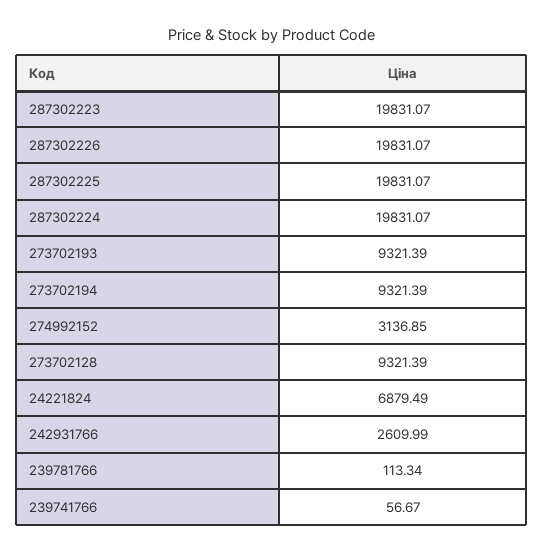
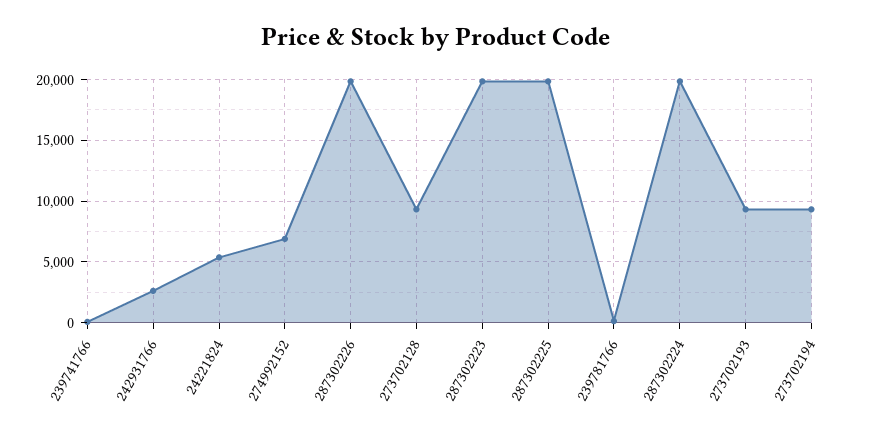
274992152: 3136.85 -> 7000
24221824: 6879.49 -> 5500

